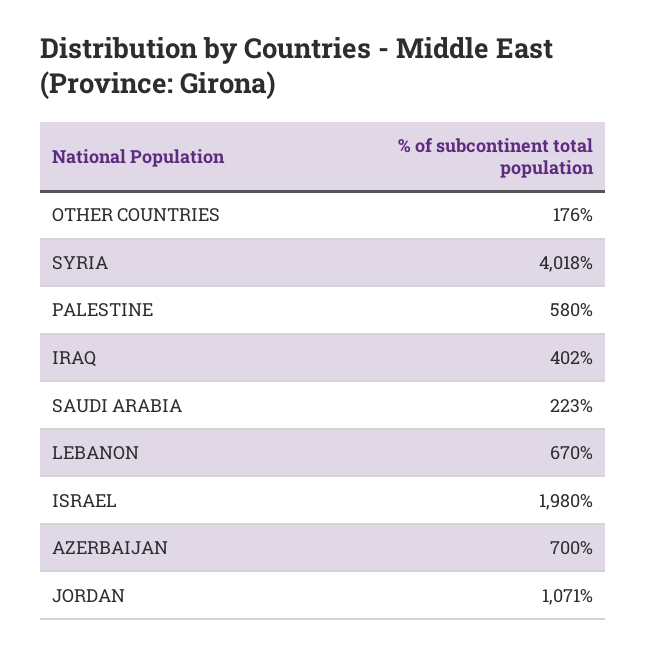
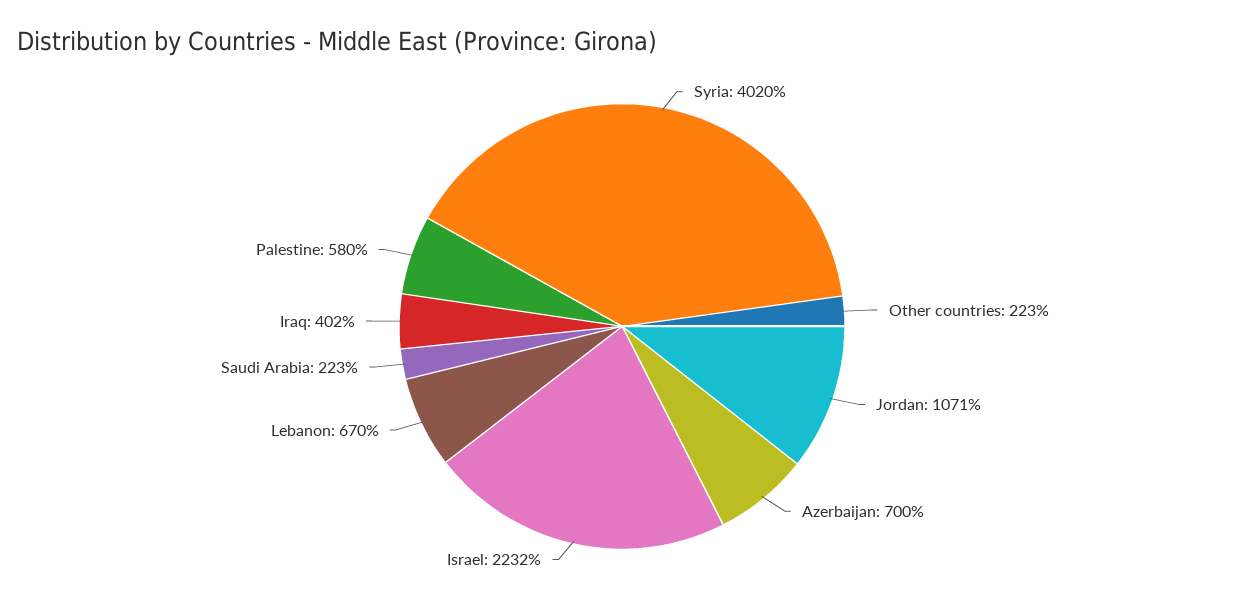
OTHER COUNTRIES: 176 -> 223
SYRIA: 4018 -> 4020
ISRAEL: 1980 -> 2232

